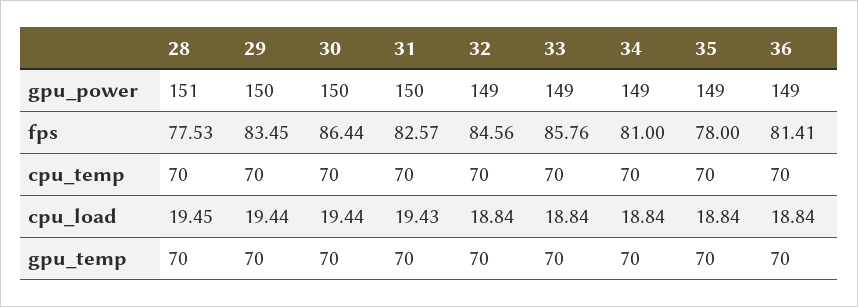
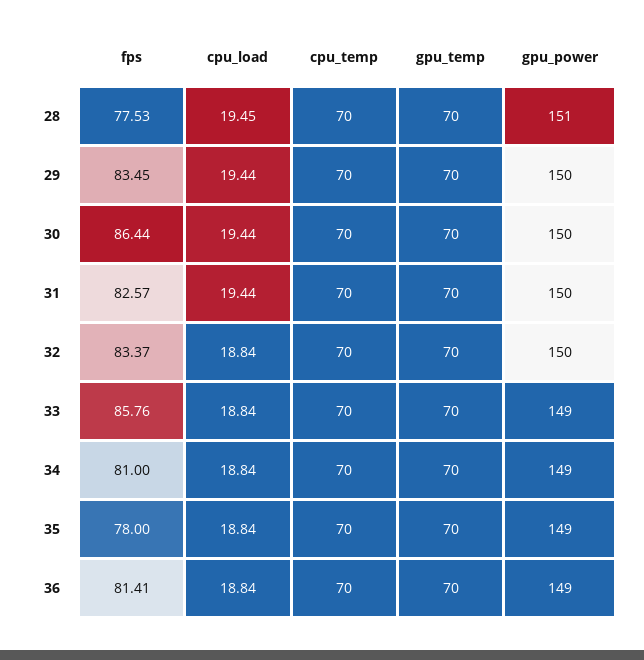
32, gpu_power: 149 -> 150
32, fps: 84.56 -> 83.37
31, cpu_load: 19.43 -> 19.44

